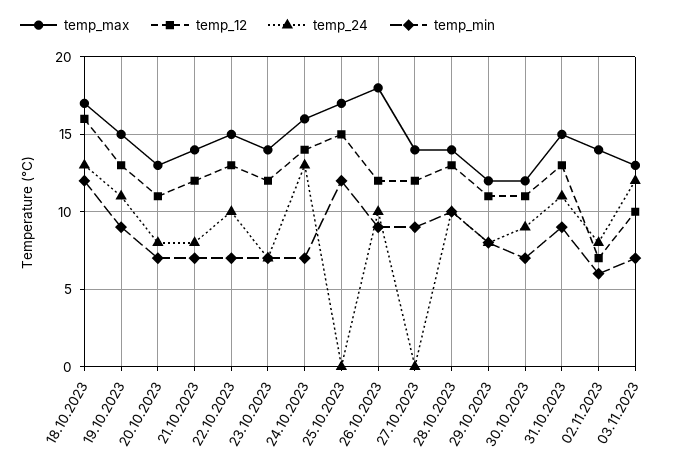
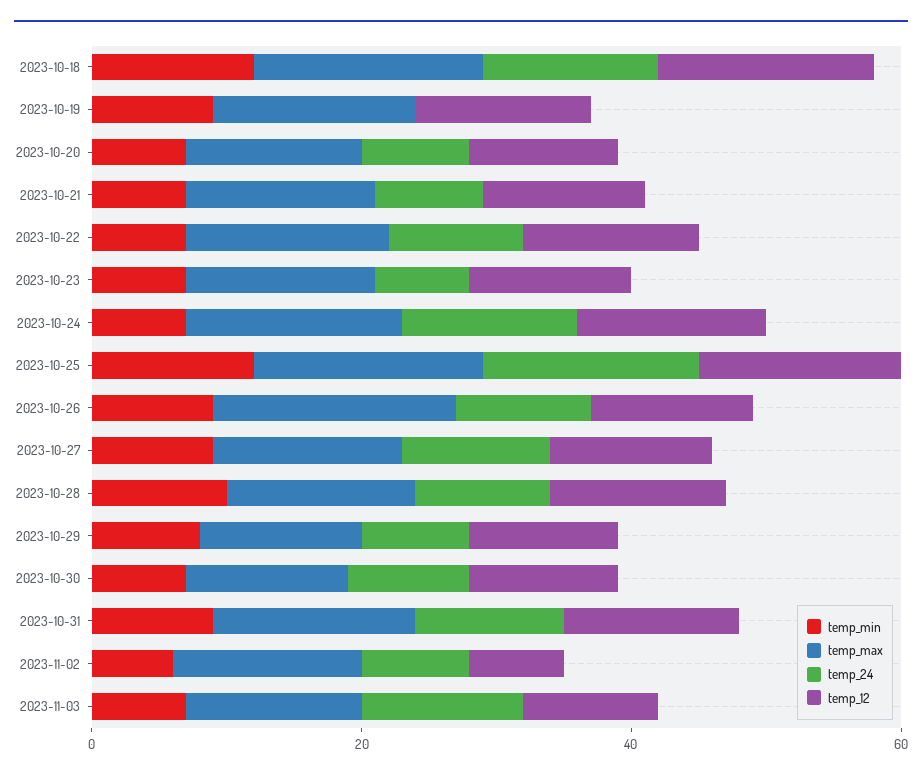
temp_24, 19.10.2023: 11 -> 0
temp_24, 25.10.2023: 0 -> 15
temp_24, 27.10.2023: 0 -> 10

